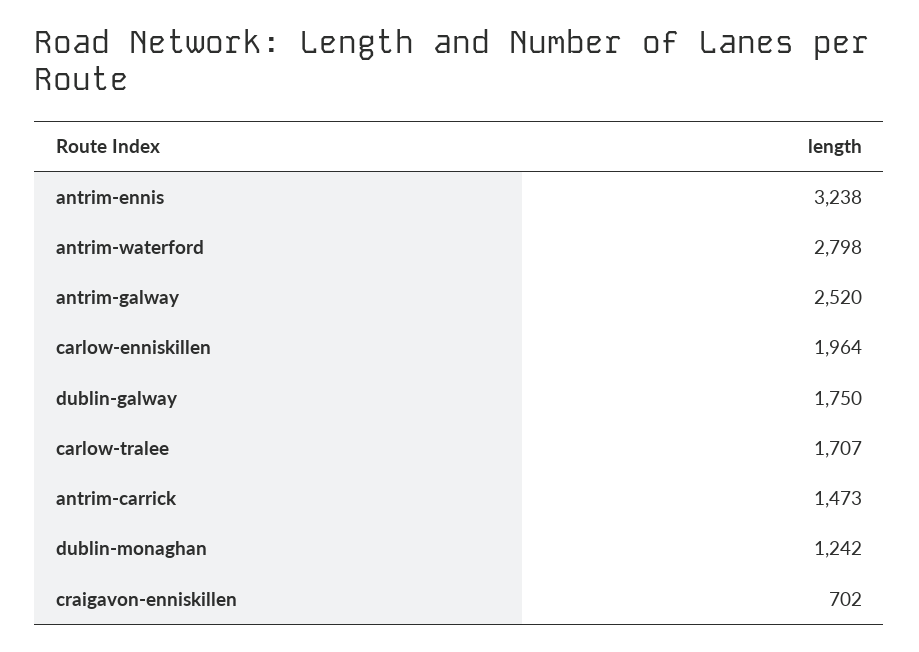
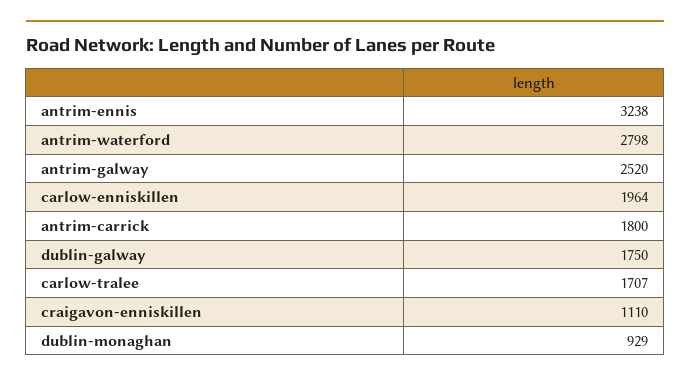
antrim-carrick: 1473 -> 1800
dublin-monaghan: 1242 -> 929
craigavon-enniskillen: 702 -> 1110

